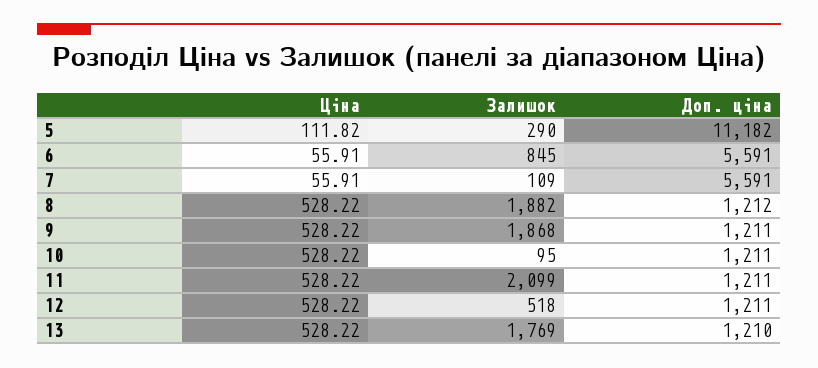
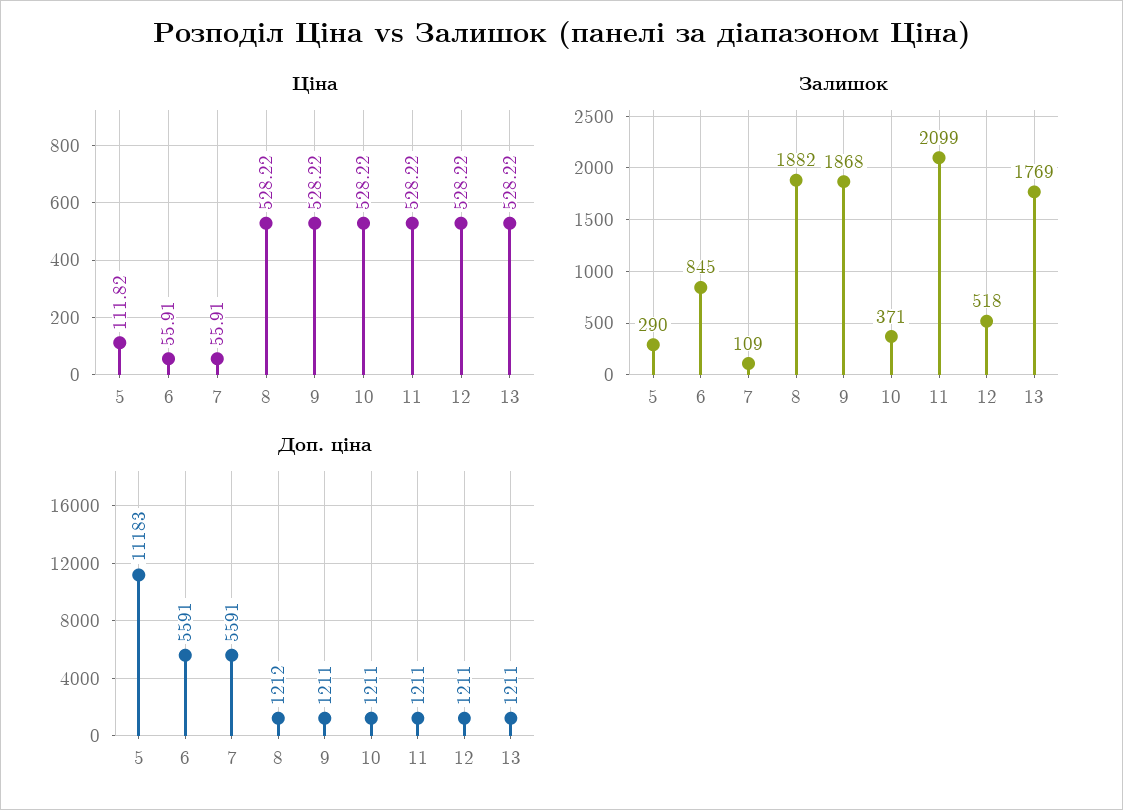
Доп. ціна, 5: 11182 -> 11183
Залишок, 10: 95 -> 371
Доп. ціна, 13: 1210 -> 1211

